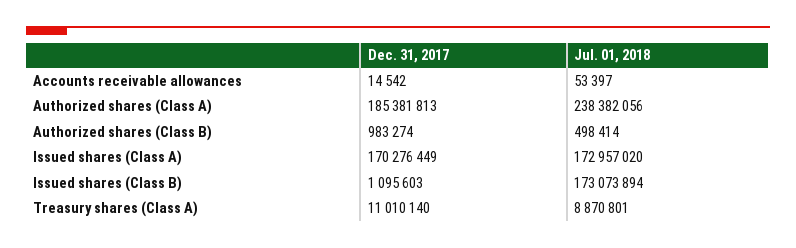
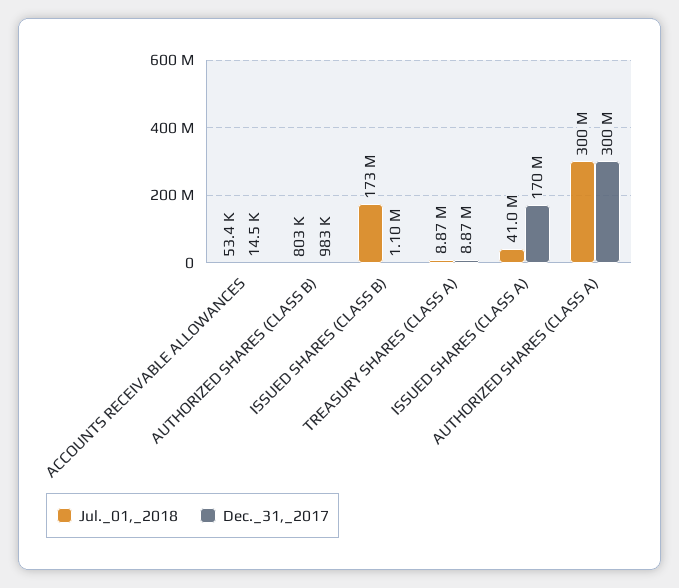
Dec. 31, 2017, Authorized shares (Class A): 185381813 -> 300000000
Jul. 01, 2018, Authorized shares (Class A): 238382056 -> 300000000
Jul. 01, 2018, Authorized shares (Class B): 498414 -> 803000
Jul. 01, 2018, Issued shares (Class A): 172957020 -> 41000000
Dec. 31, 2017, Treasury shares (Class A): 11010140 -> 8870000

